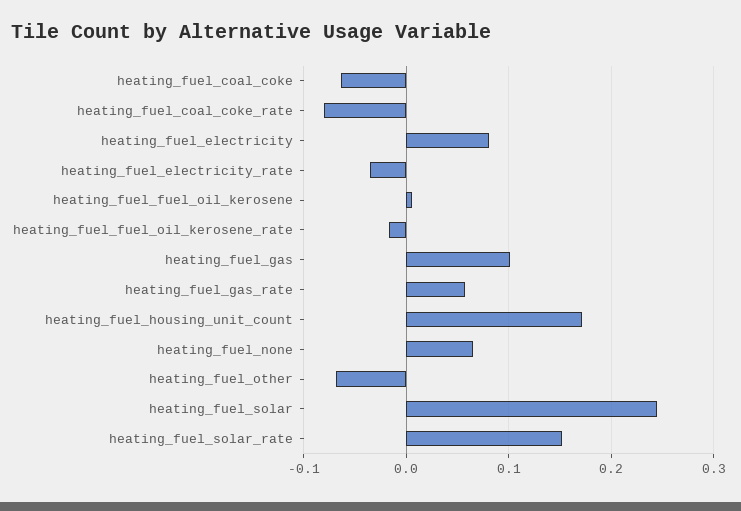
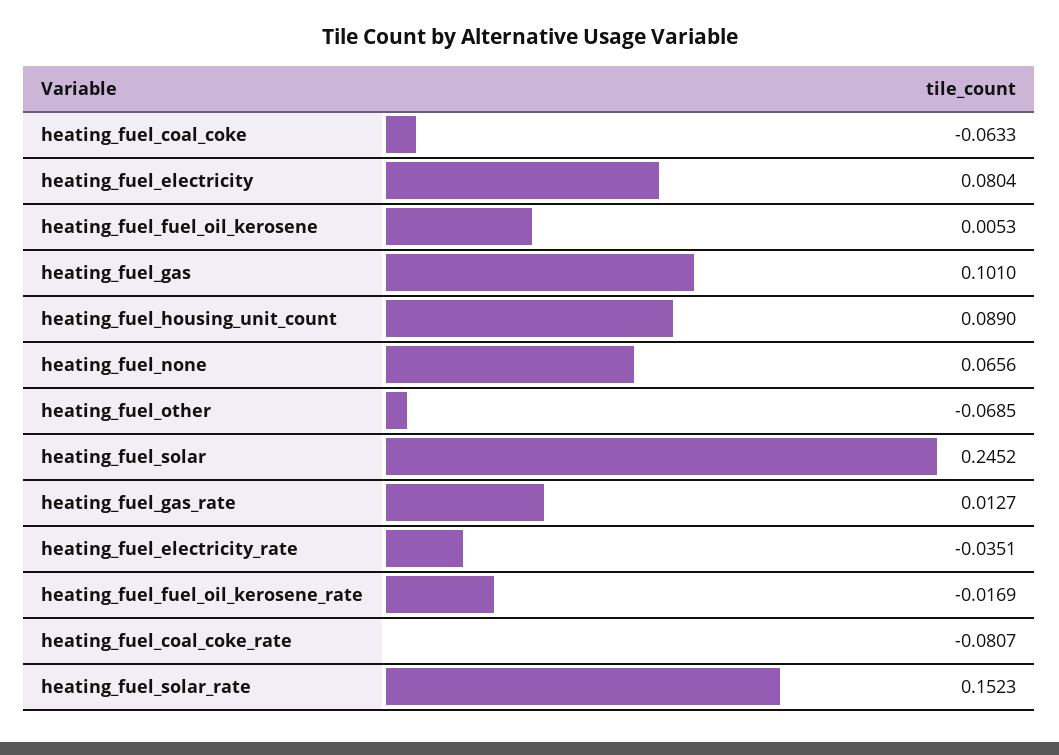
heating_fuel_gas_rate: 0.06 -> 0.0127
heating_fuel_housing_unit_count: 0.17 -> 0.089

